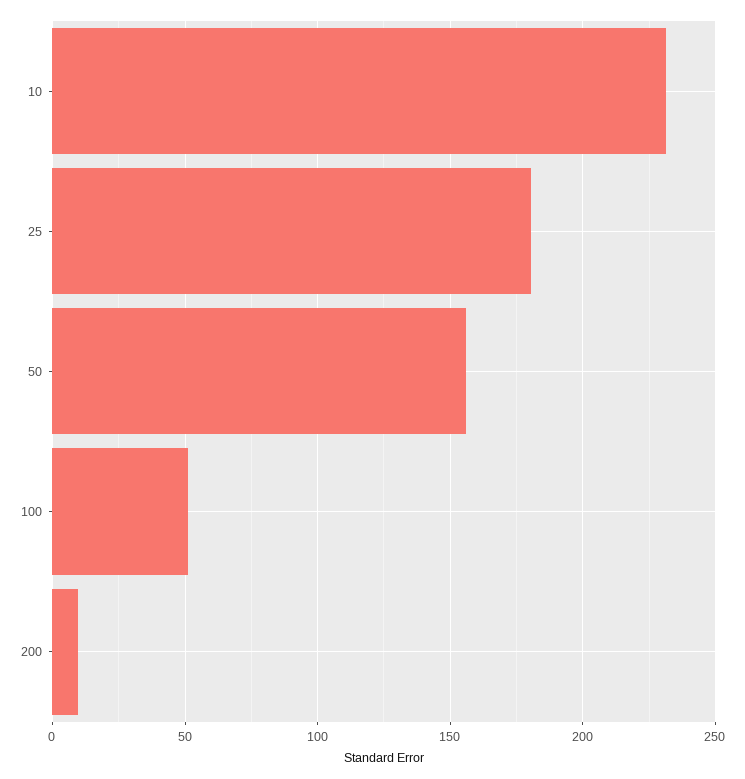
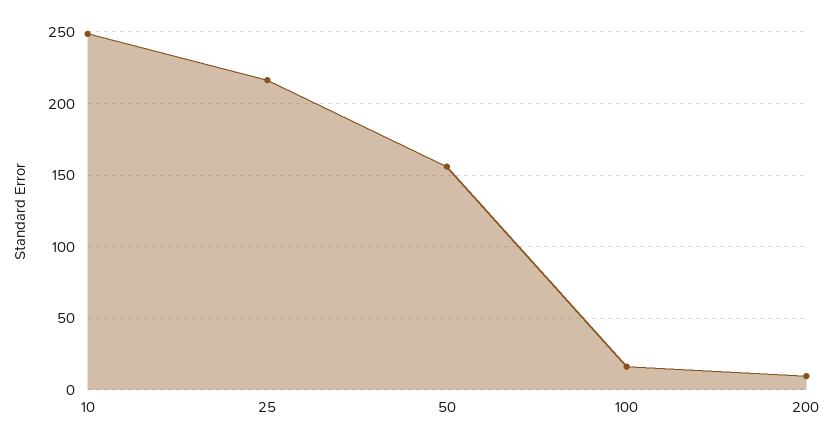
10: 230 -> 250
25: 180 -> 215
100: 50 -> 15

